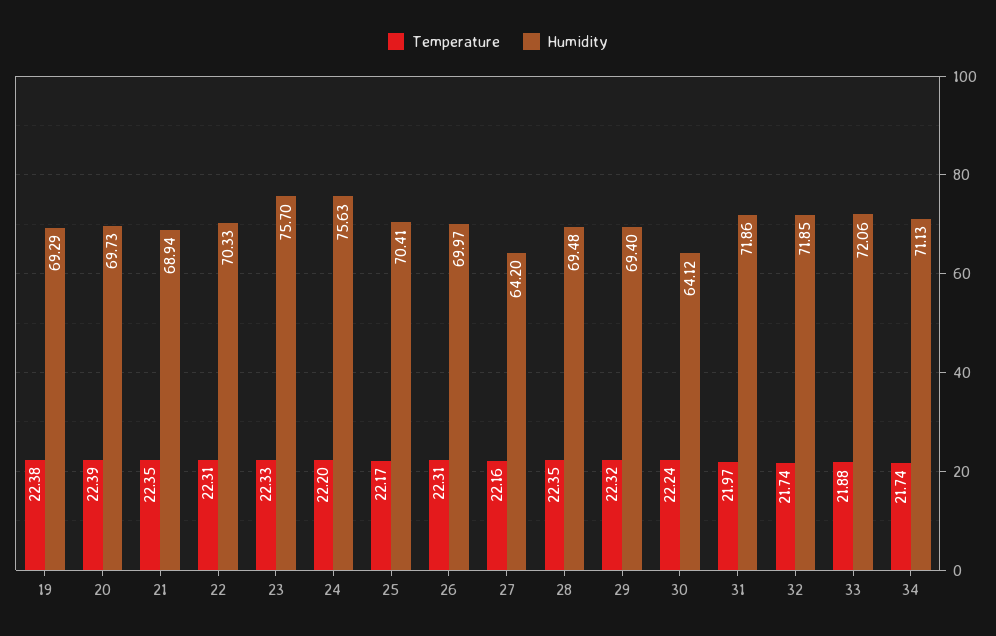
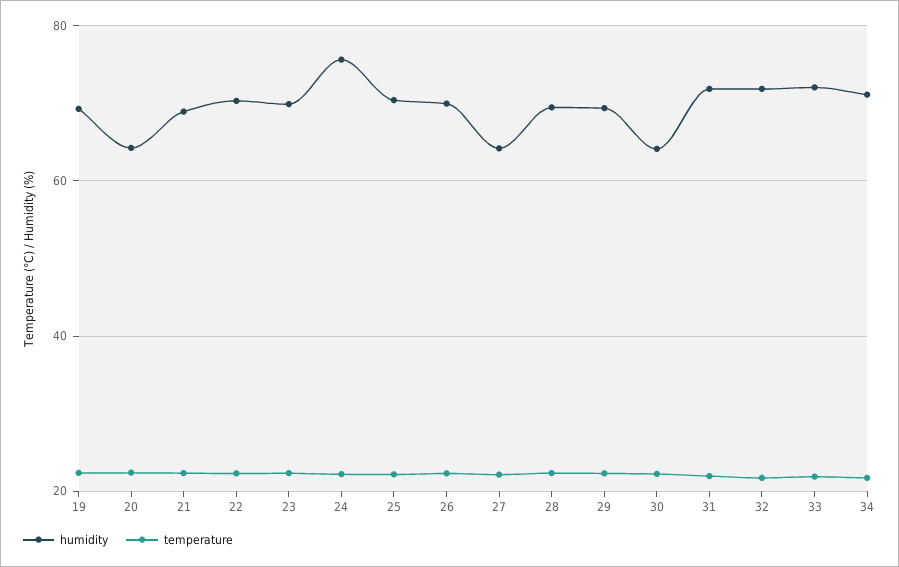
Humidity, 20: 69.73 -> 64
Humidity, 23: 75.7 -> 70

